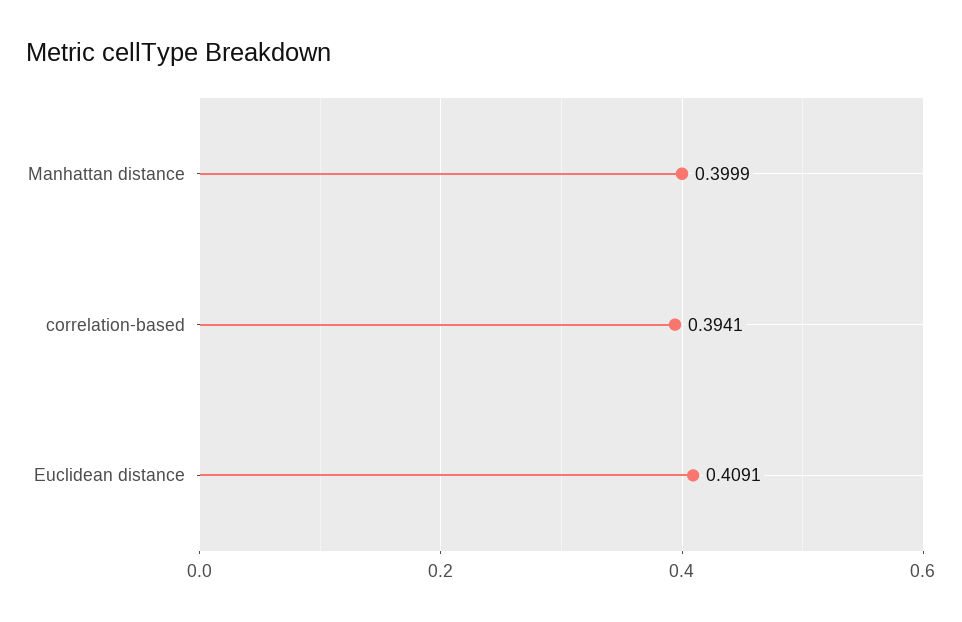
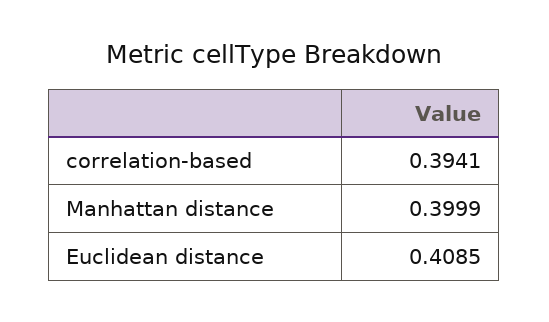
Euclidean distance: 0.4091 -> 0.4085

